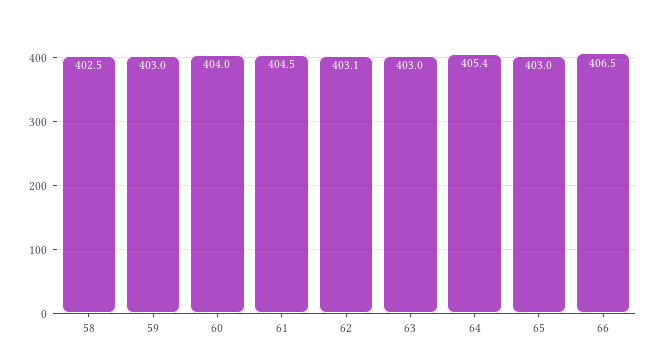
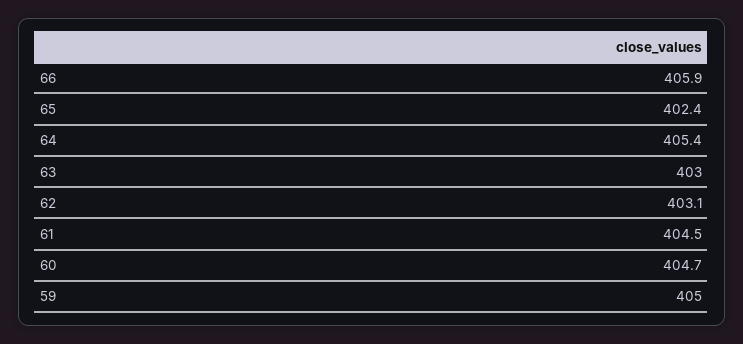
58: 402.5 -> none
59: 403 -> 405
60: 404 -> 404.7
65: 403 -> 402.4
66: 406.5 -> 405.9

